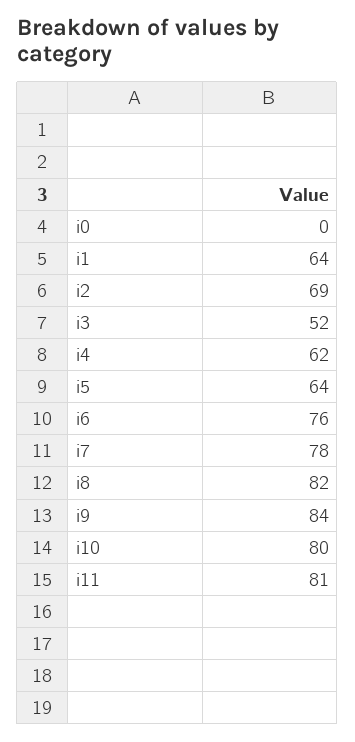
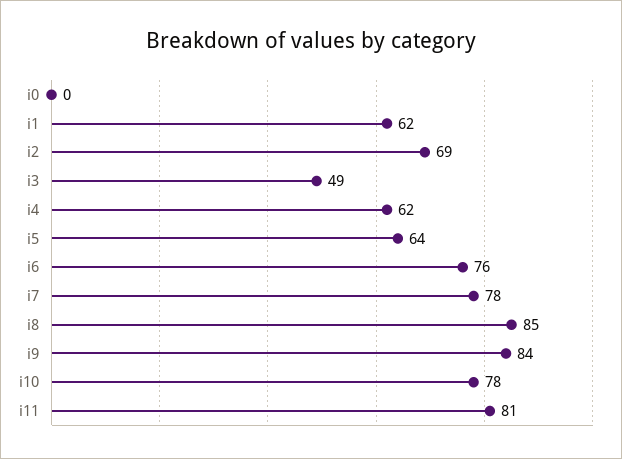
i1: 64 -> 62
i3: 52 -> 49
i8: 82 -> 85
i10: 80 -> 78

